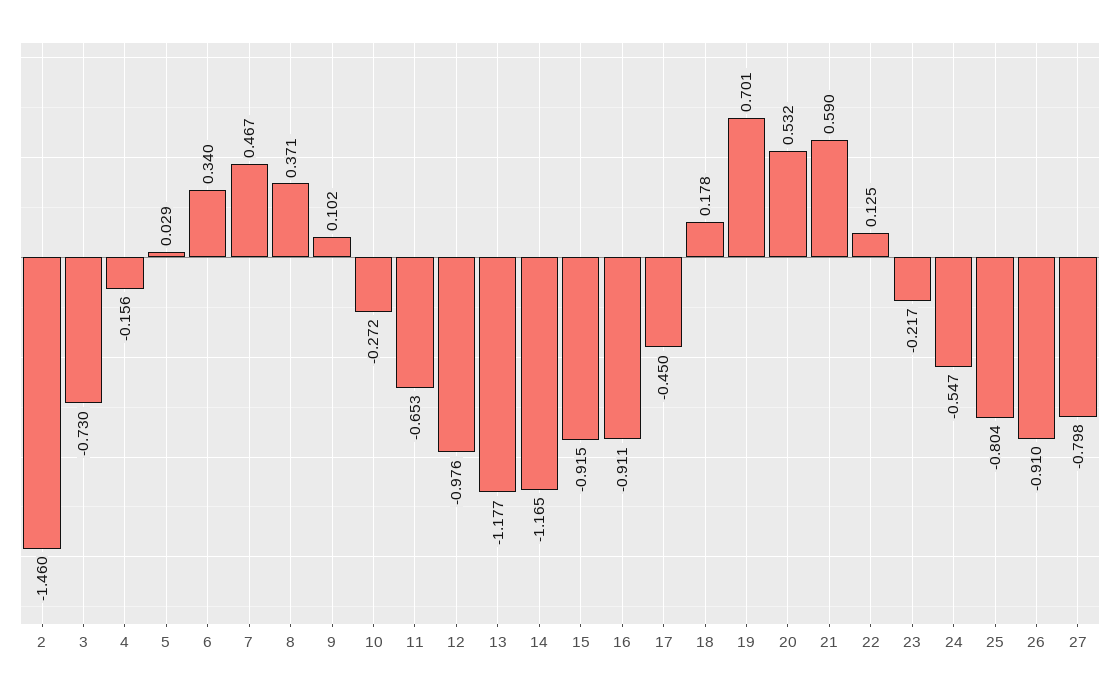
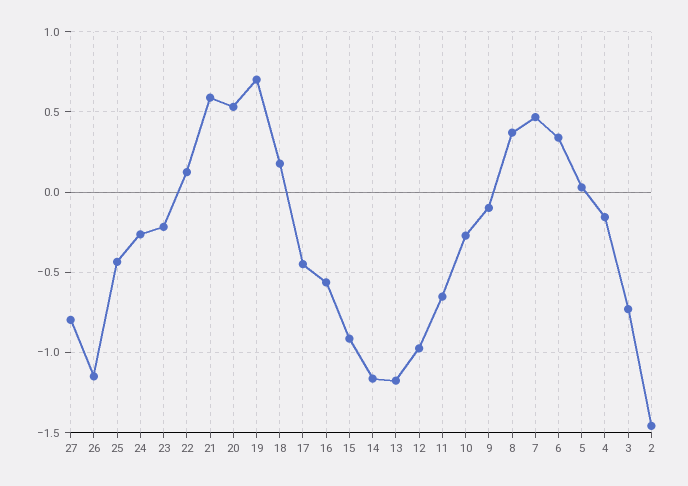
9: 0.102 -> -0.1
16: -0.911 -> -0.55
24: -0.547 -> -0.25
25: -0.804 -> -0.45
26: -0.91 -> -1.15

